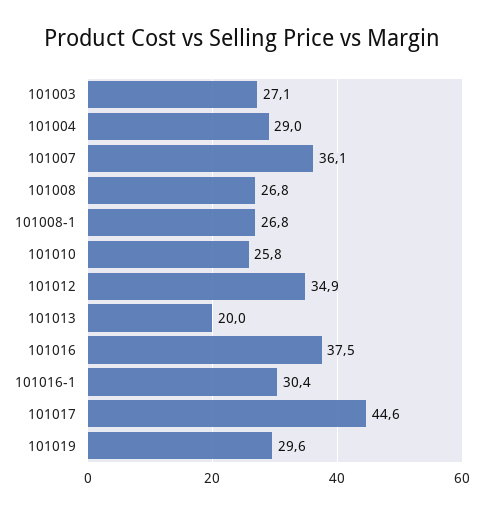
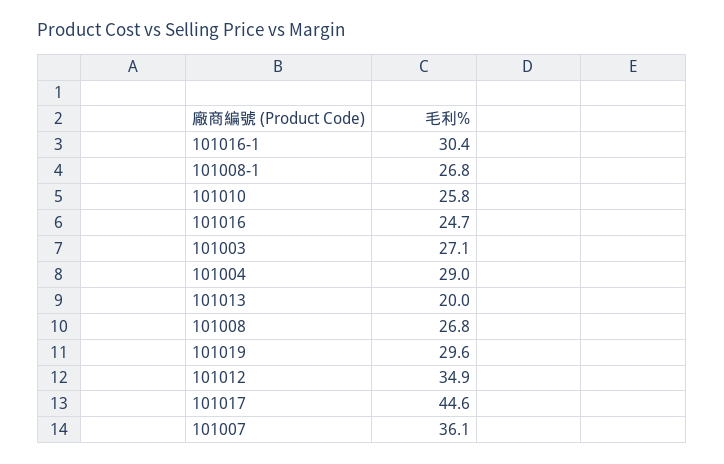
101016: 37.5 -> 24.7

